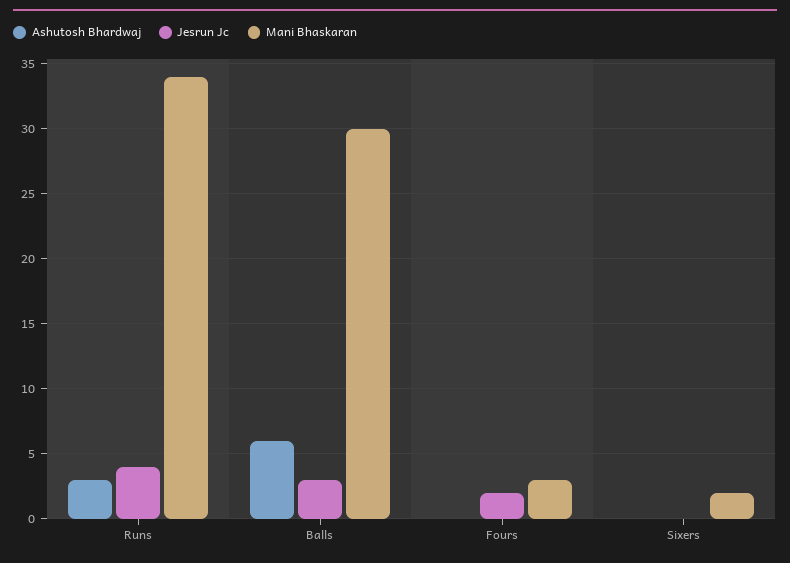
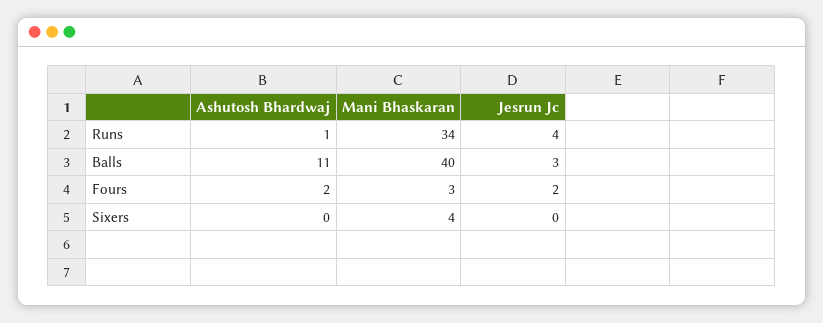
Ashutosh Bhardwaj, Runs: 3 -> 1
Ashutosh Bhardwaj, Balls: 6 -> 11
Mani Bhaskaran, Balls: 30 -> 40
Ashutosh Bhardwaj, Fours: 0 -> 2
Mani Bhaskaran, Sixers: 2 -> 4

